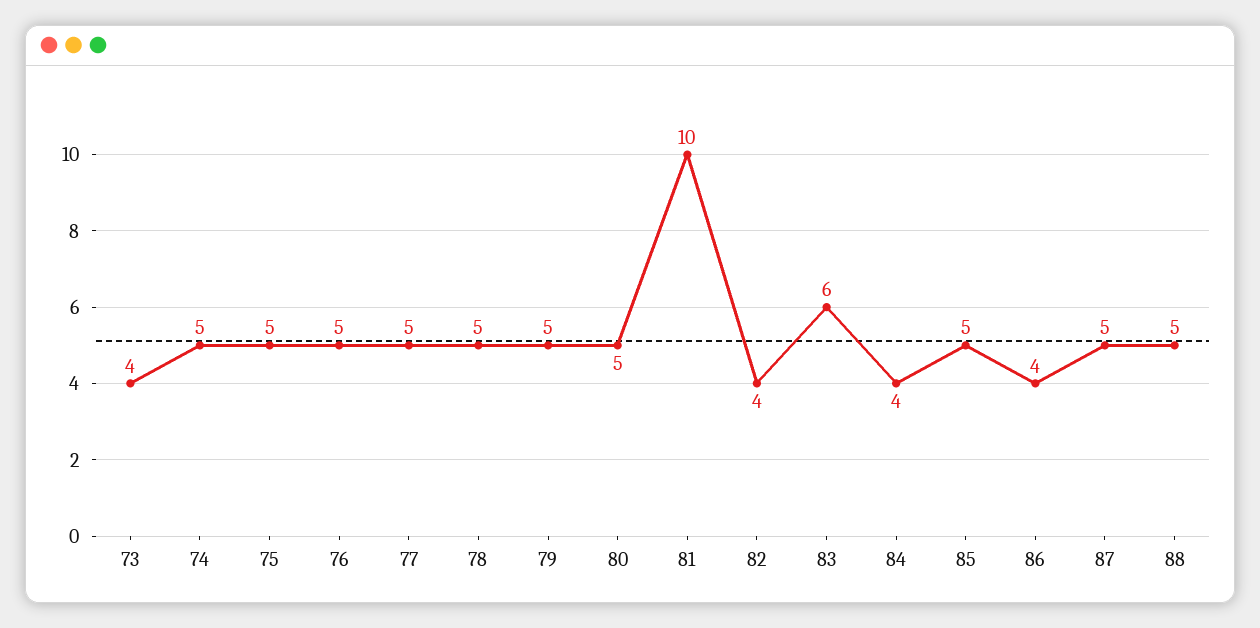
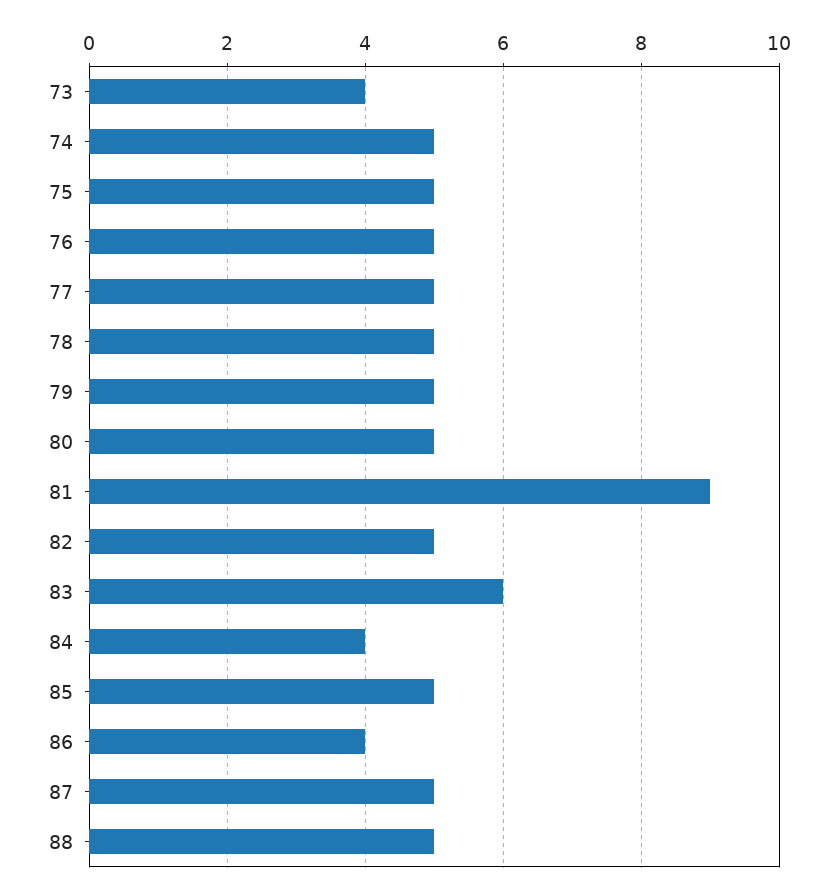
81: 10 -> 9
82: 4 -> 5

